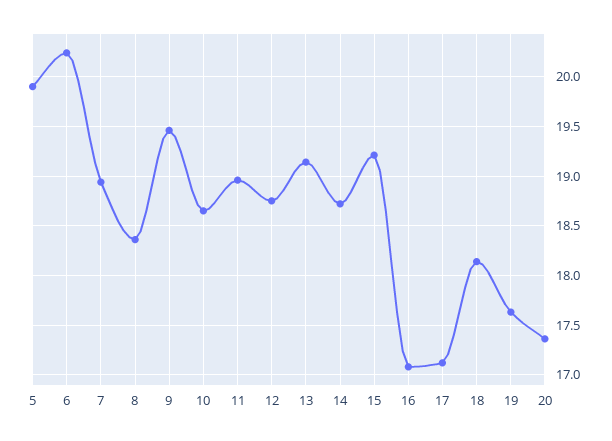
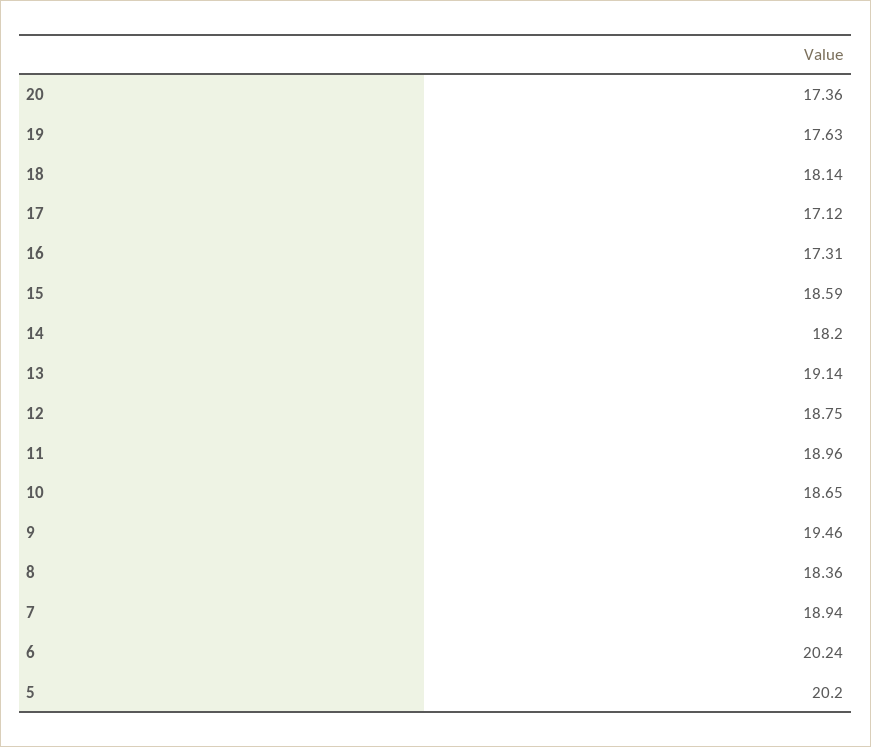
5: 19.9 -> 20.2
14: 18.7 -> 18.2
15: 19.2 -> 18.59
16: 17.1 -> 17.31

